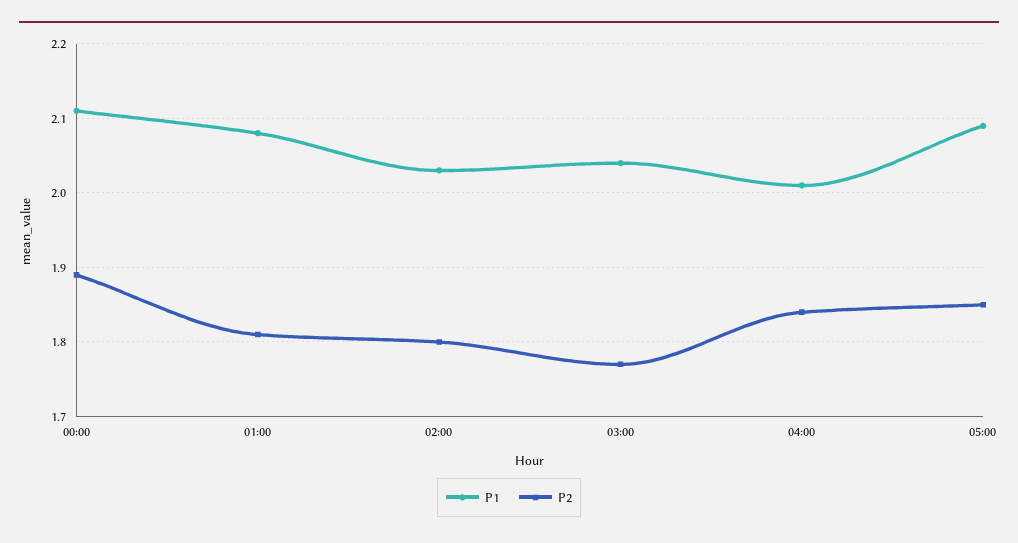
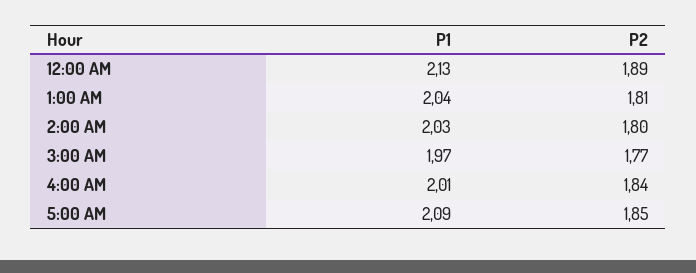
P1, 00:00: 2.11 -> 2.13
P1, 01:00: 2.08 -> 2.04
P1, 03:00: 2.04 -> 1.97

